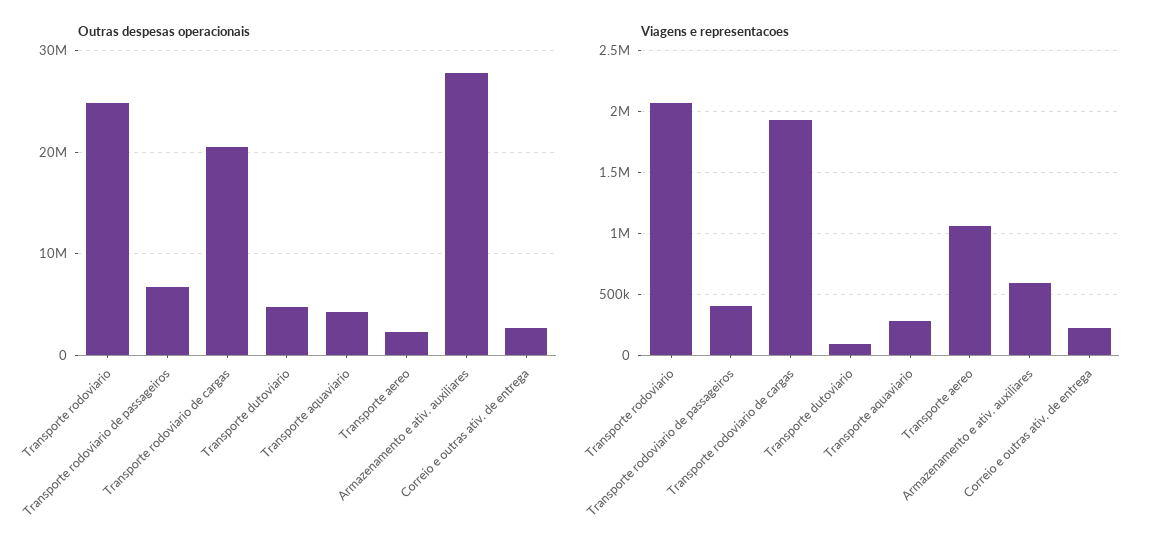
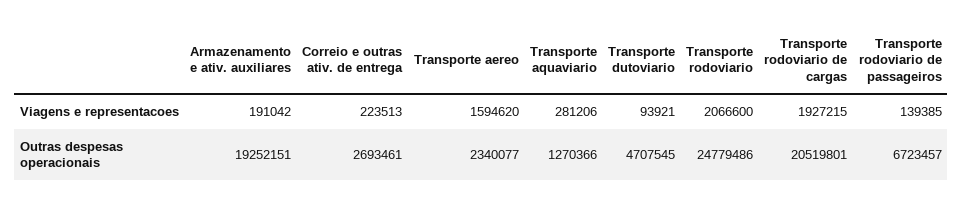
Outras despesas operacionais, Transporte aquaviario: 4000000 -> 1270366
Outras despesas operacionais, Armazenamento e ativ. auxiliares: 28000000 -> 19252151
Viagens e representacoes, Transporte rodoviario de passageiros: 400000 -> 139385
Viagens e representacoes, Transporte aereo: 1050000 -> 1594620
Viagens e representacoes, Armazenamento e ativ. auxiliares: 600000 -> 191042

